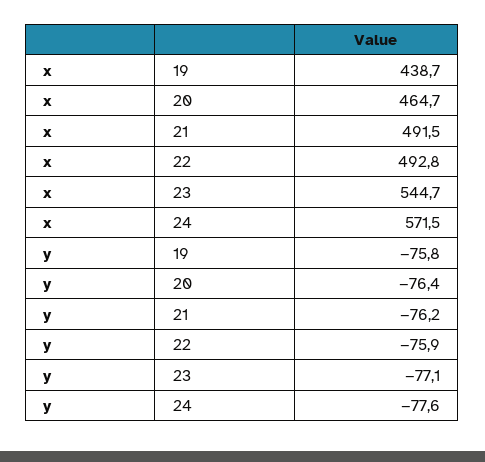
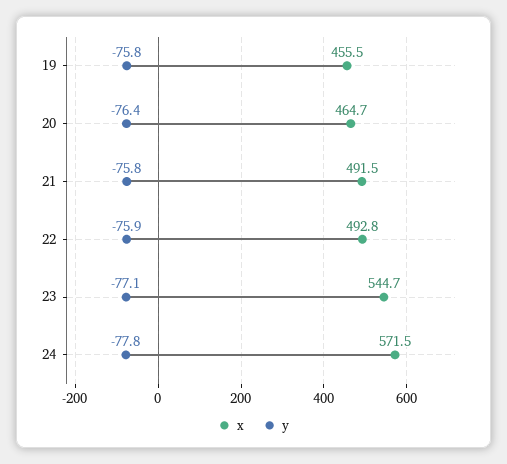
x, 19: 438.7 -> 455.5
y, 21: -76.2 -> -75.8
y, 24: -77.6 -> -77.8

